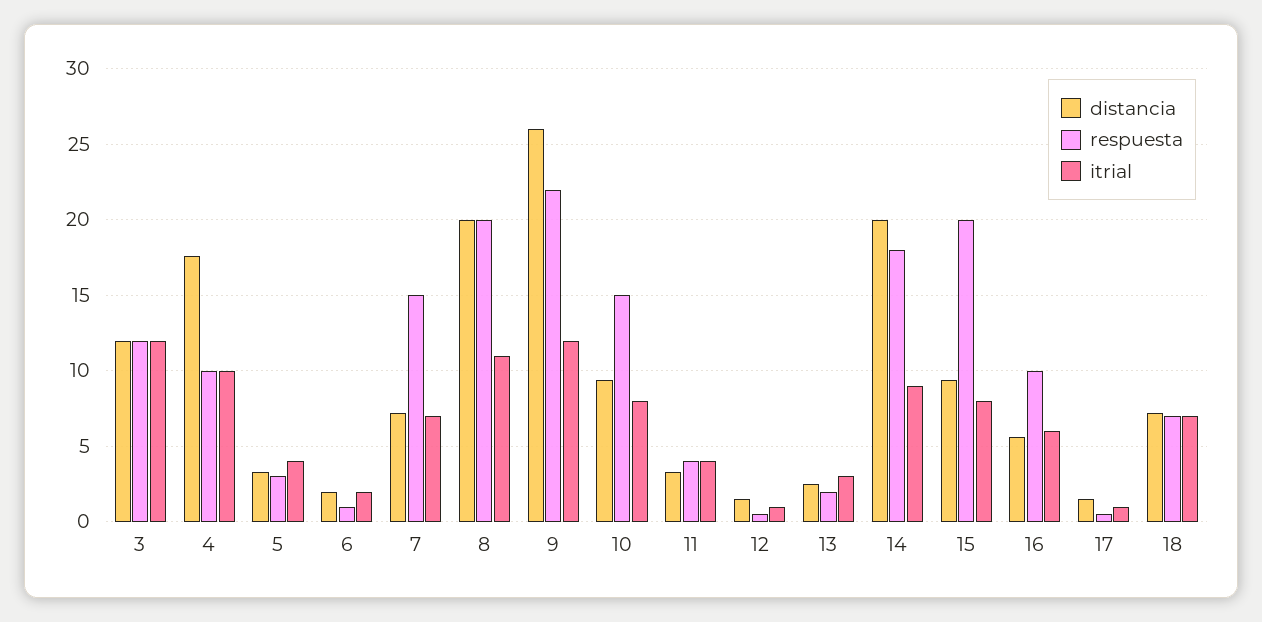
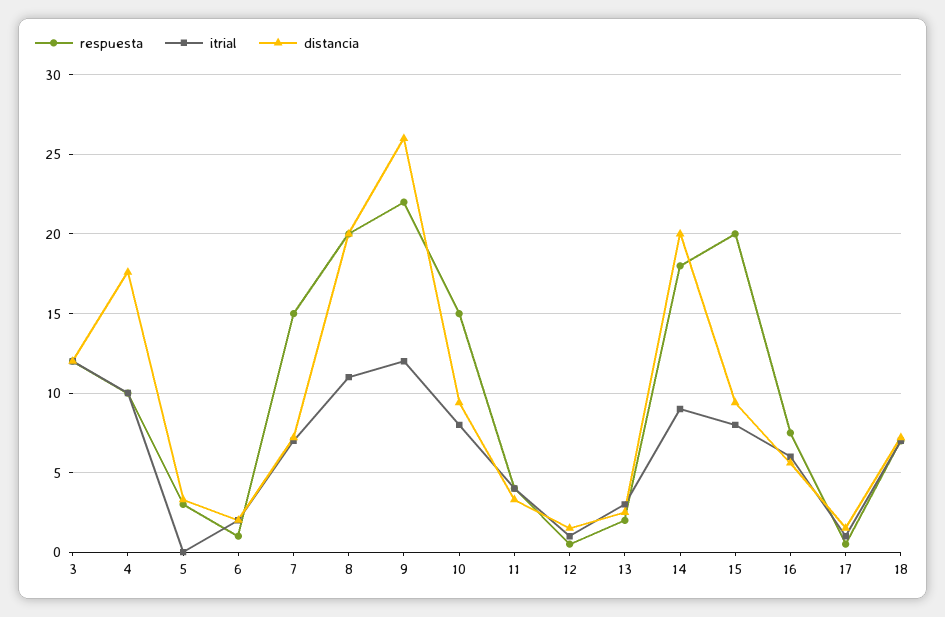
itrial, 5: 4 -> 0
respuesta, 16: 10 -> 7.5

